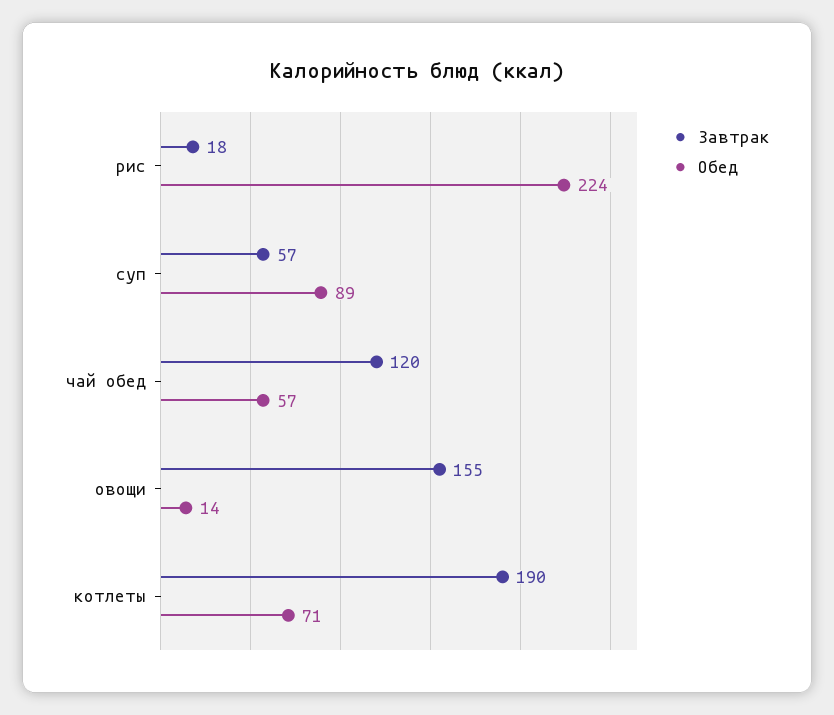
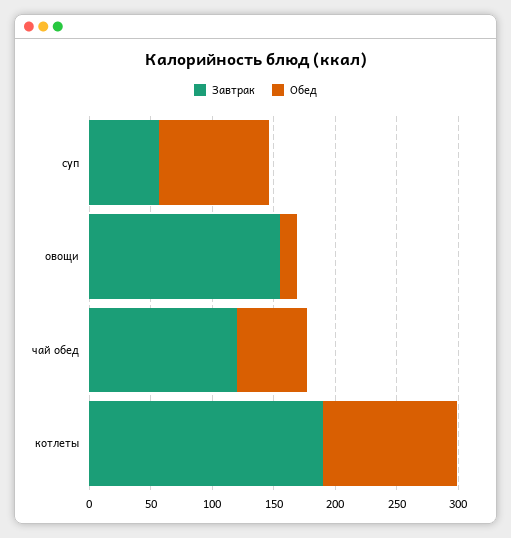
Завтрак, рис: 18 -> none
Обед, рис: 224 -> none
Обед, котлеты: 71 -> 110

